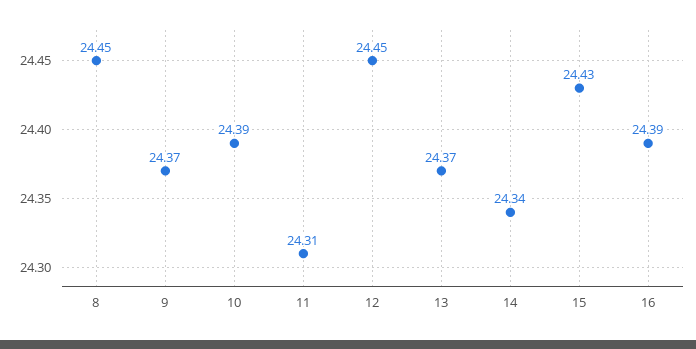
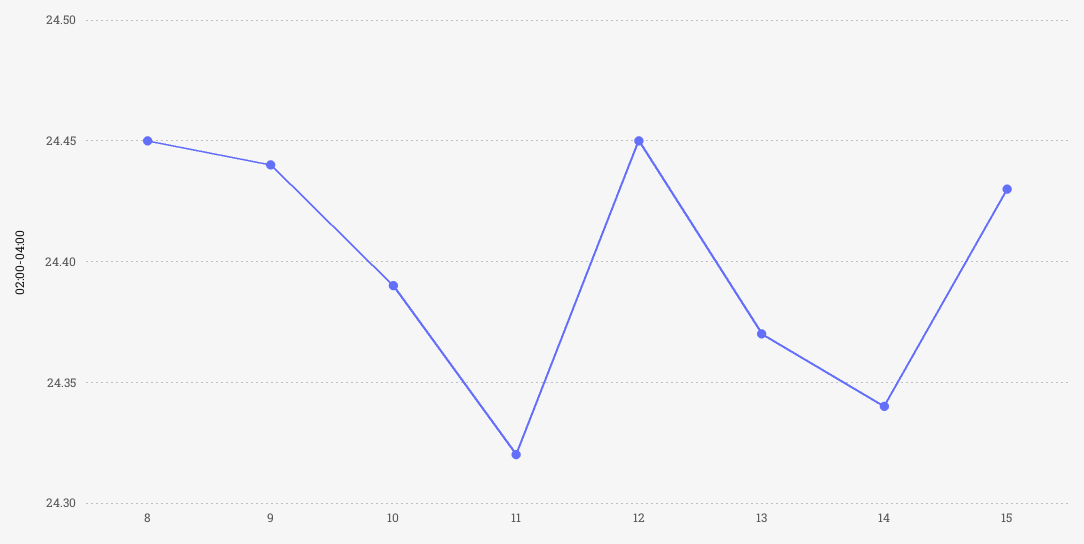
9: 24.37 -> 24.44
11: 24.31 -> 24.32
16: 24.39 -> none

